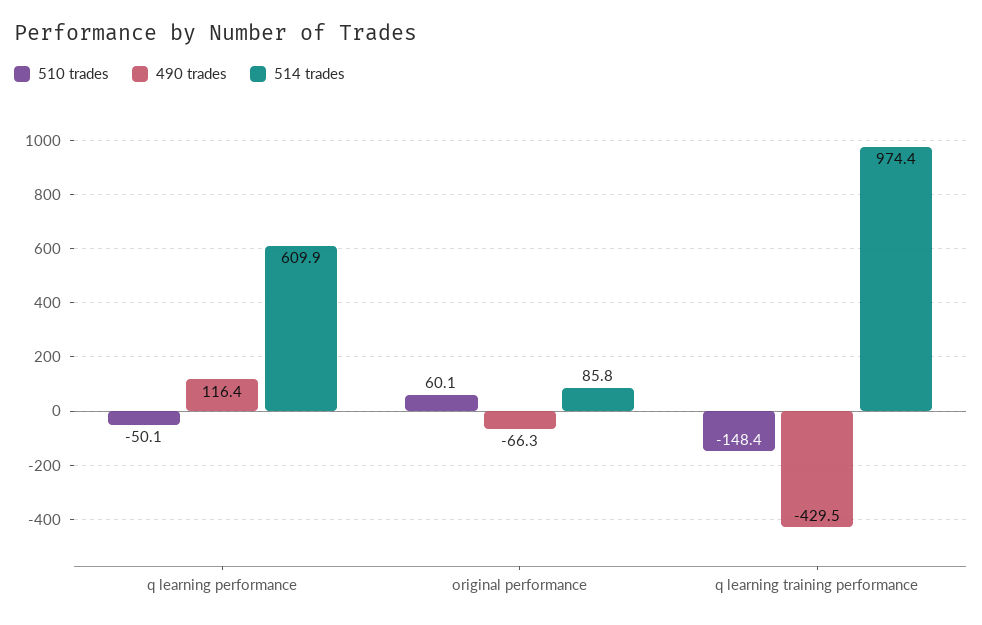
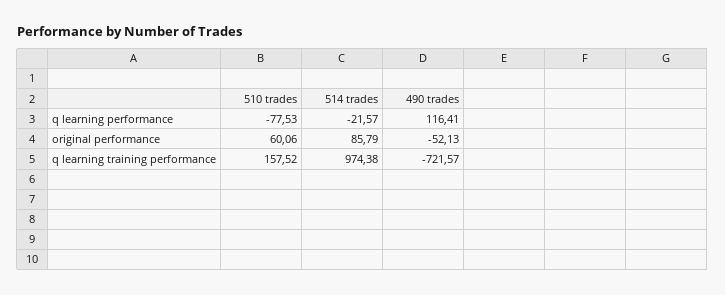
510 trades, q learning performance: -50.1 -> -77.53
514 trades, q learning performance: 609.9 -> -21.57
490 trades, original performance: -66.3 -> -52.13
510 trades, q learning training performance: -148.4 -> 157.52
490 trades, q learning training performance: -429.5 -> -721.57

